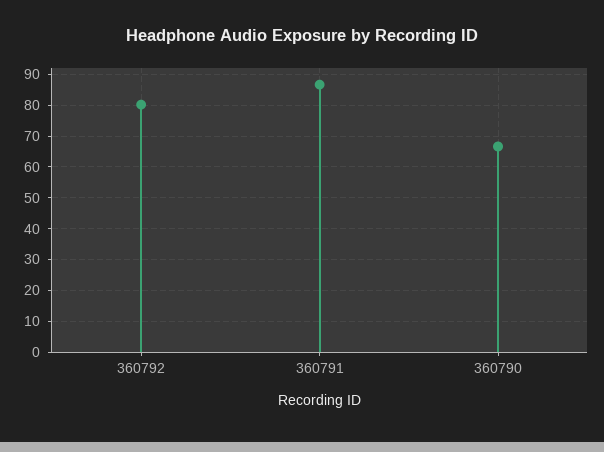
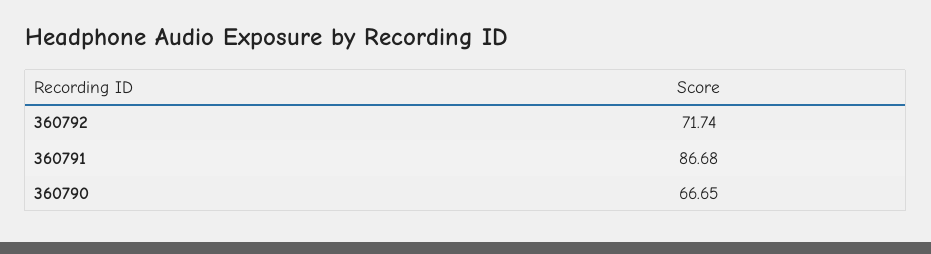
360792: 80 -> 71.74

